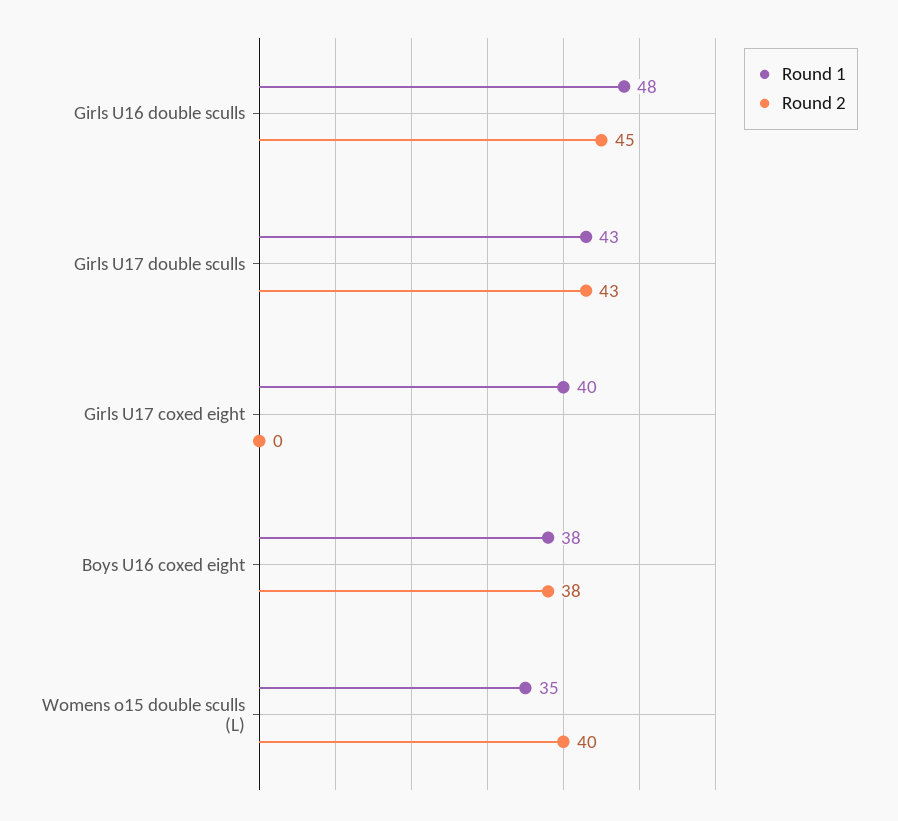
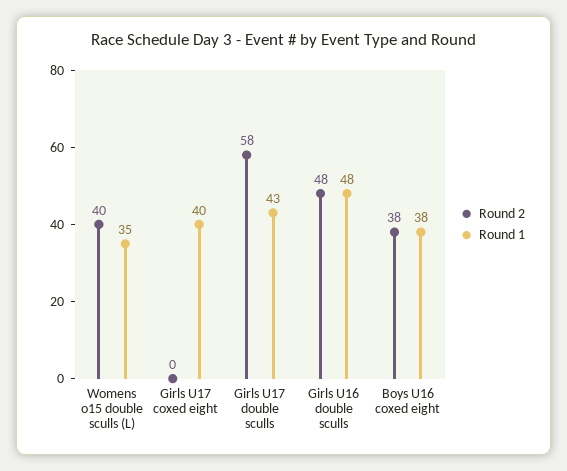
Round 2, Girls U16 double sculls: 45 -> 48
Round 2, Girls U17 double sculls: 43 -> 58

